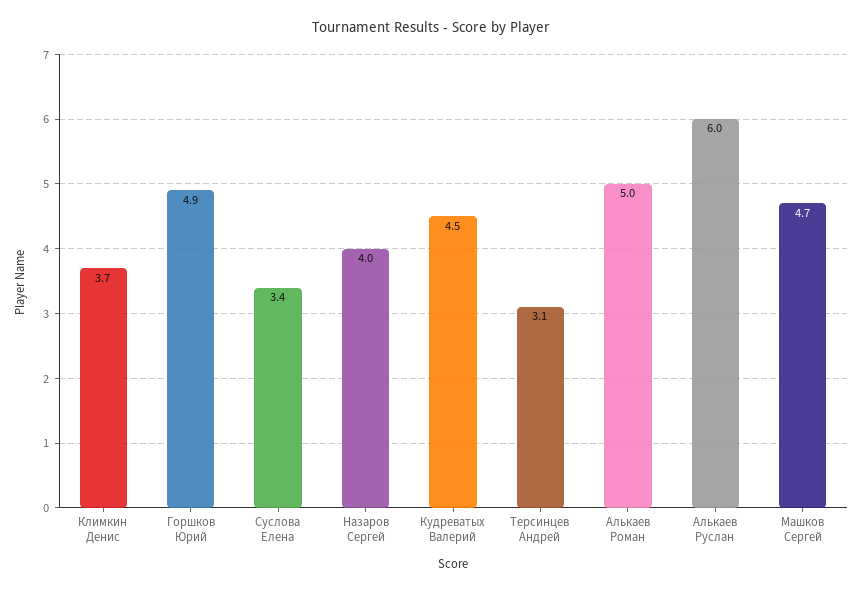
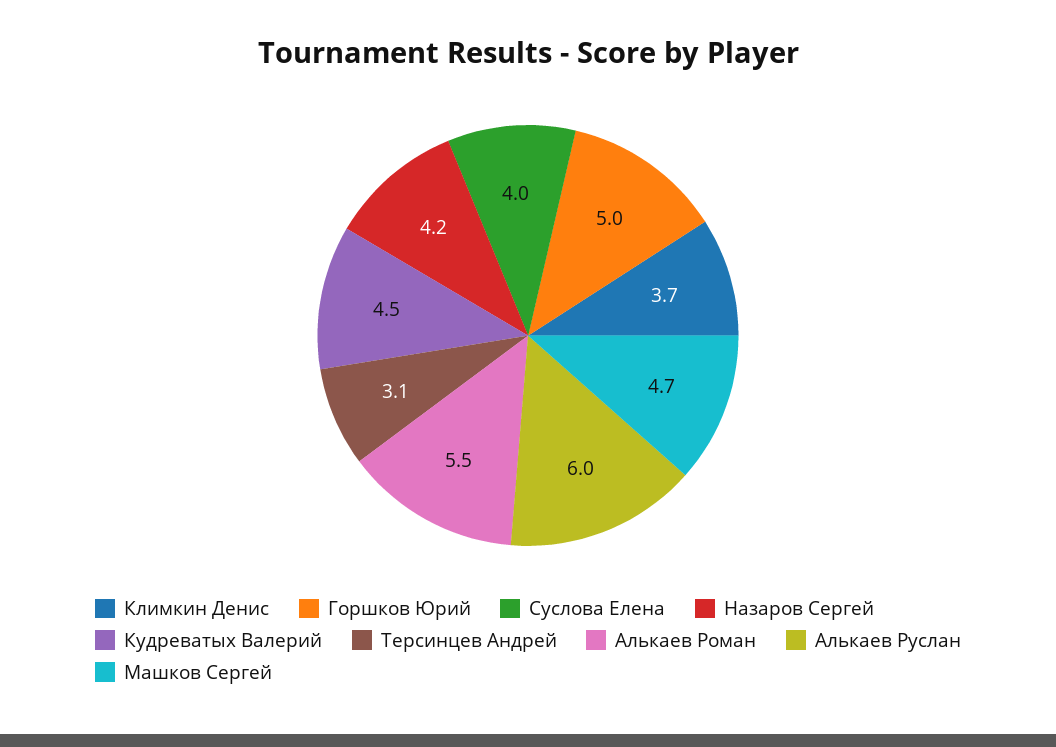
Горшков Юрий: 4.9 -> 5
Суслова Елена: 3.4 -> 4
Назаров Сергей: 4 -> 4.2
Алькаев Роман: 5 -> 5.5

